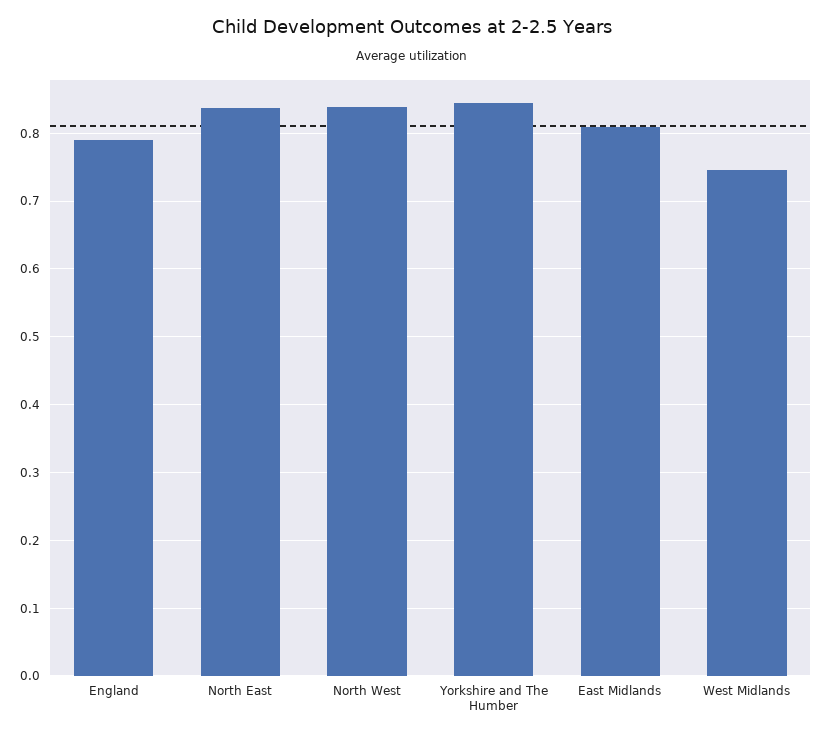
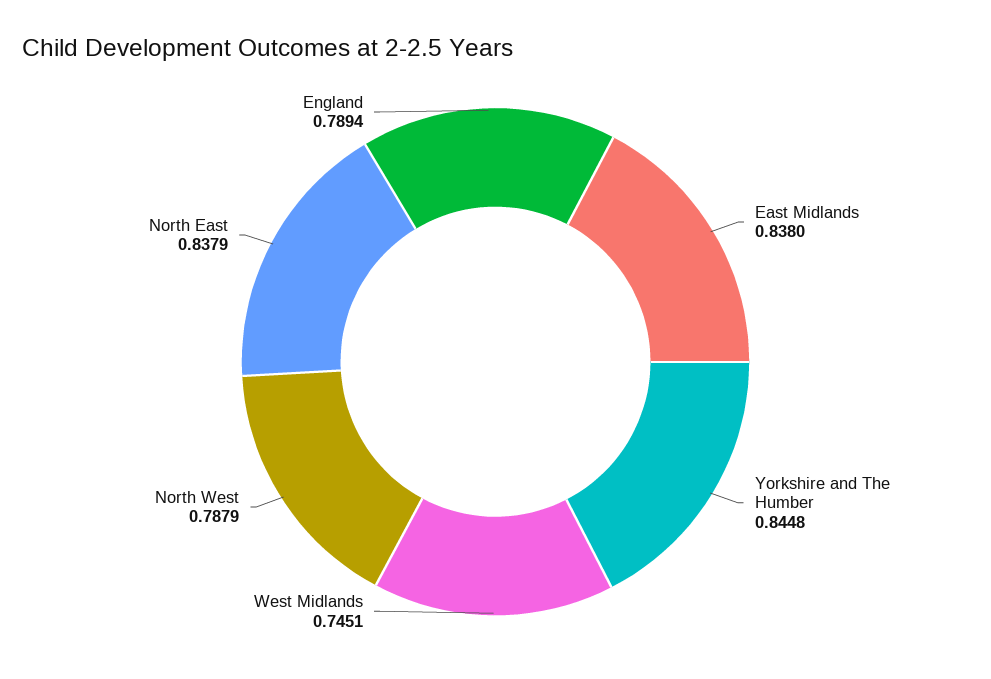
North West: 0.84 -> 0.7879
East Midlands: 0.81 -> 0.838

